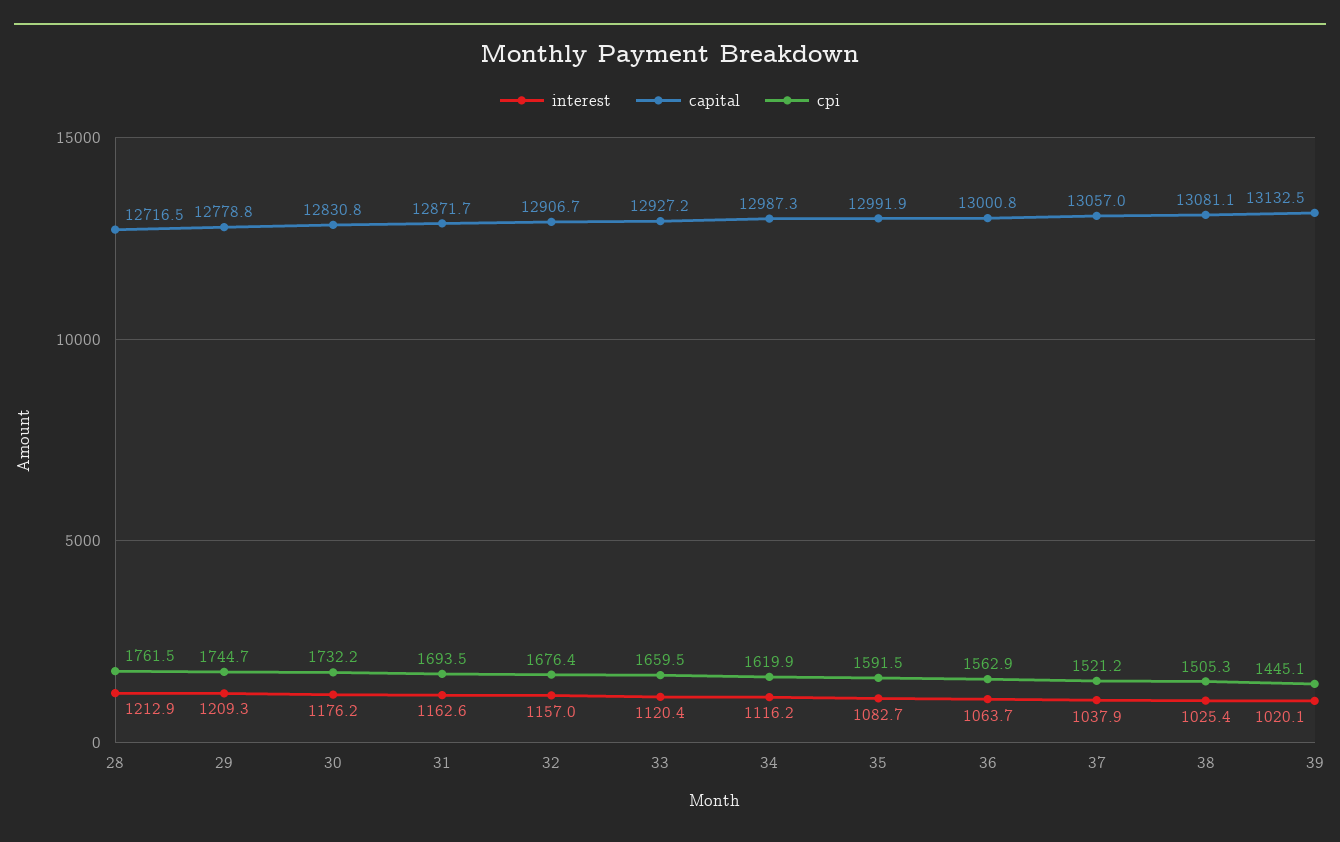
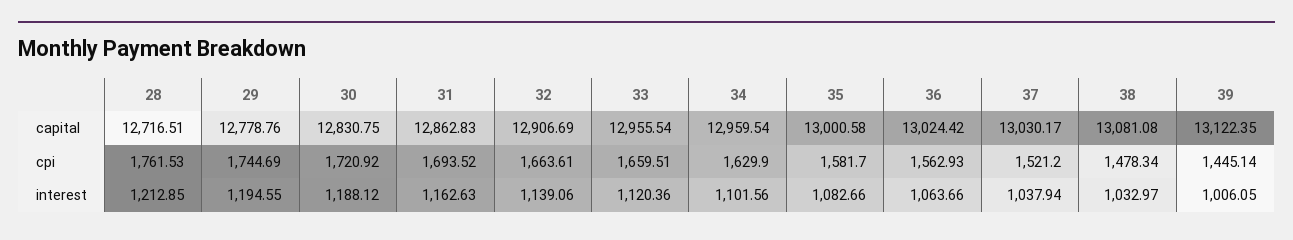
interest, 29: 1209.3 -> 1194.55
interest, 30: 1176.2 -> 1188.12
cpi, 30: 1732.2 -> 1720.92
capital, 31: 12871.7 -> 12862.83
interest, 32: 1157 -> 1139.06
cpi, 32: 1676.4 -> 1663.61
capital, 33: 12927.2 -> 12955.54
interest, 34: 1116.2 -> 1101.56
capital, 34: 12987.3 -> 12959.54
cpi, 34: 1619.9 -> 1629.9
capital, 35: 12991.9 -> 13000.58
cpi, 35: 1591.5 -> 1581.7
capital, 36: 13000.8 -> 13024.42
capital, 37: 13057 -> 13030.17
interest, 38: 1025.4 -> 1032.97
cpi, 38: 1505.3 -> 1478.34
interest, 39: 1020.1 -> 1006.05
capital, 39: 13132.5 -> 13122.35

